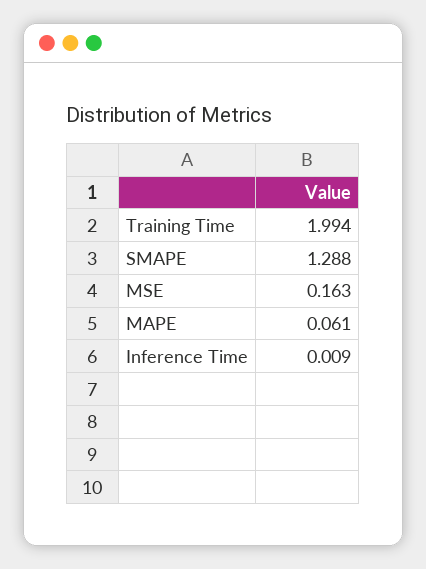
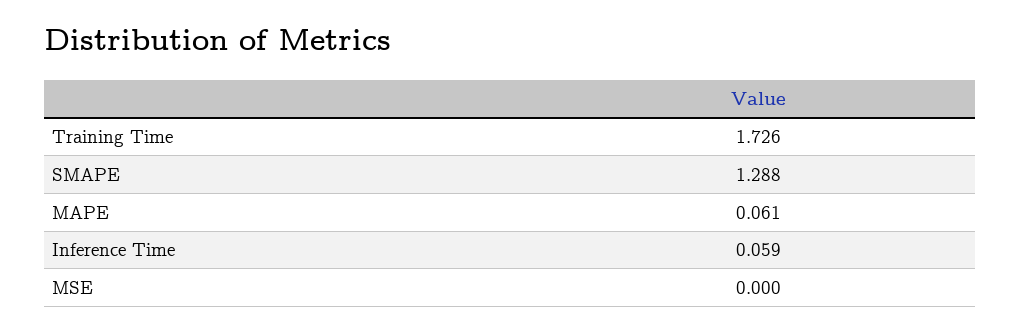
Training Time: 1.994 -> 1.726
MSE: 0.163 -> 0
Inference Time: 0.009 -> 0.059

